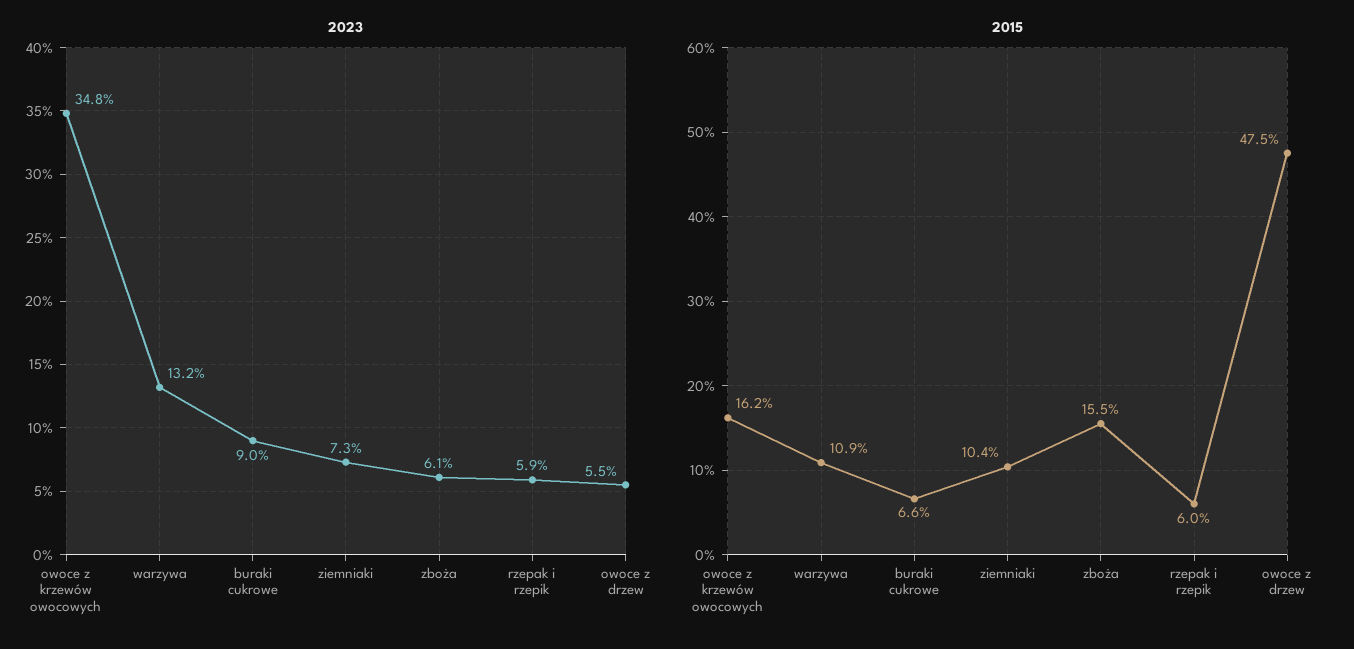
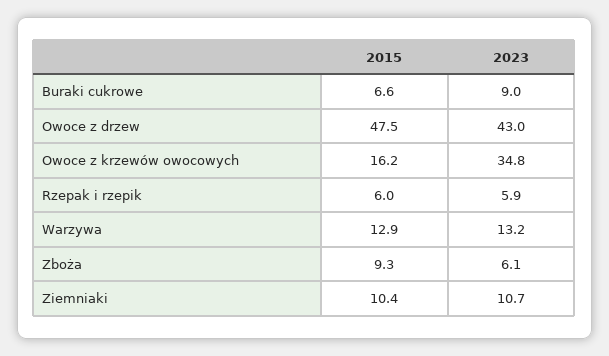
2023, ziemniaki: 7.3 -> 10.7
2023, owoce z drzew: 5.5 -> 43
2015, warzywa: 10.9 -> 12.9
2015, zboża: 15.5 -> 9.3

